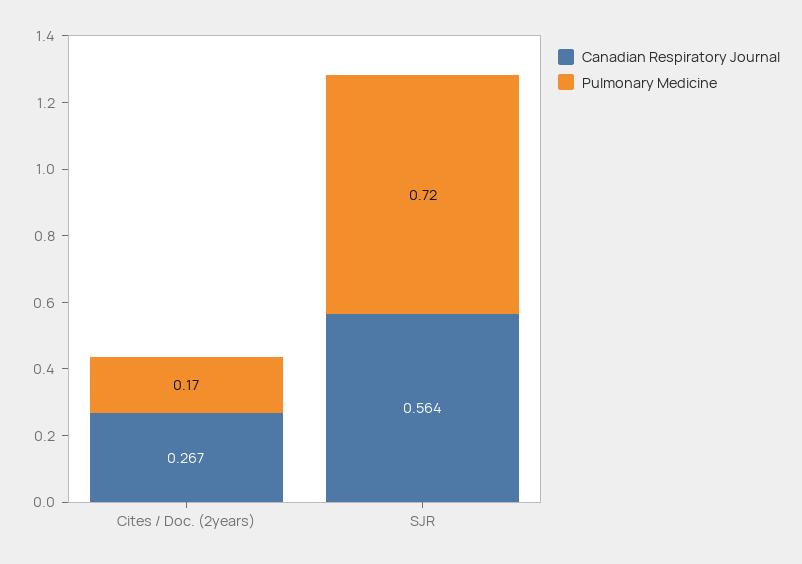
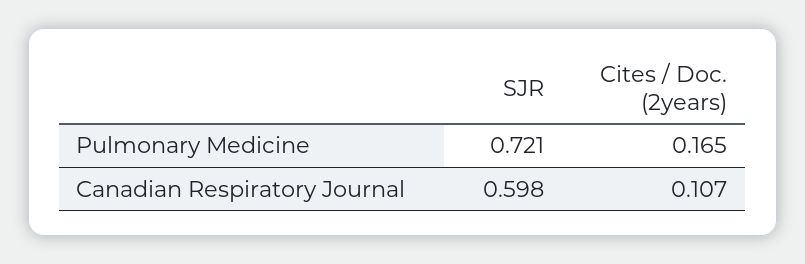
Canadian Respiratory Journal, Cites / Doc. (2years): 0.267 -> 0.107
Canadian Respiratory Journal, SJR: 0.564 -> 0.598

